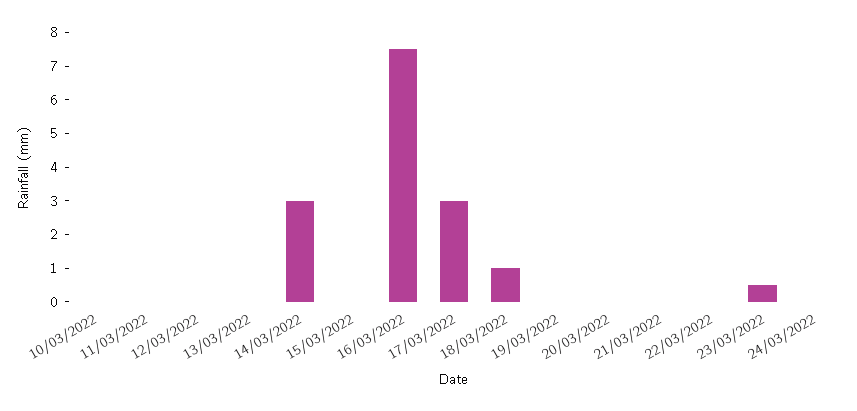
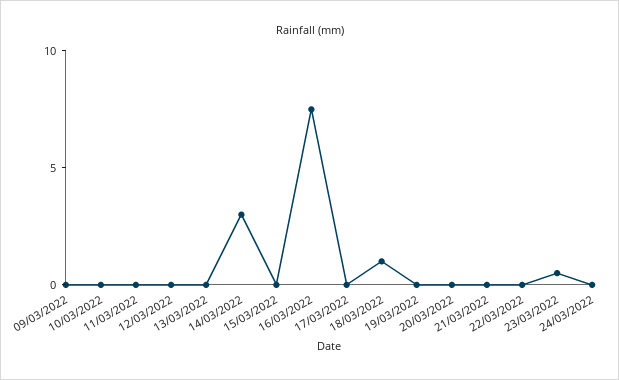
17/03/2022: 3 -> 0
09/03/2022: none -> 0

